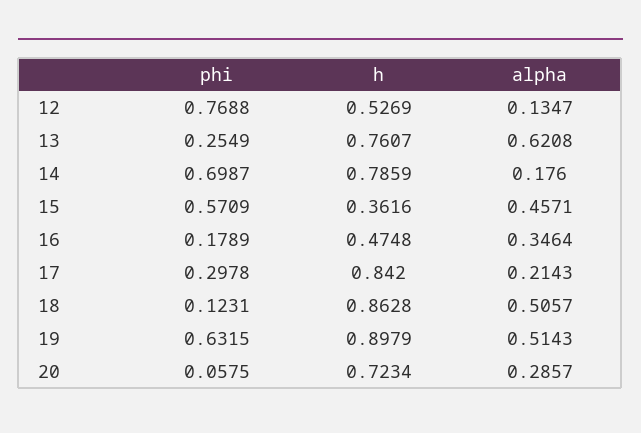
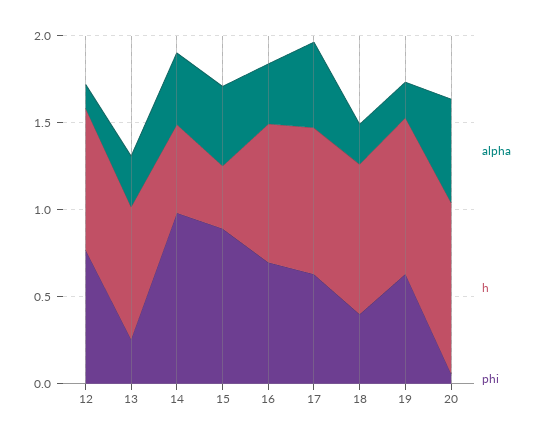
h, 12: 0.5269 -> 0.8
alpha, 13: 0.6208 -> 0.3
phi, 14: 0.6987 -> 1
h, 14: 0.7859 -> 0.5
alpha, 14: 0.176 -> 0.4
phi, 15: 0.5709 -> 0.9
phi, 16: 0.1789 -> 0.7
h, 16: 0.4748 -> 0.8
phi, 17: 0.2978 -> 0.6
alpha, 17: 0.2143 -> 0.5
phi, 18: 0.1231 -> 0.4
alpha, 18: 0.5057 -> 0.2
alpha, 19: 0.5143 -> 0.2
h, 20: 0.7234 -> 1
alpha, 20: 0.2857 -> 0.6

